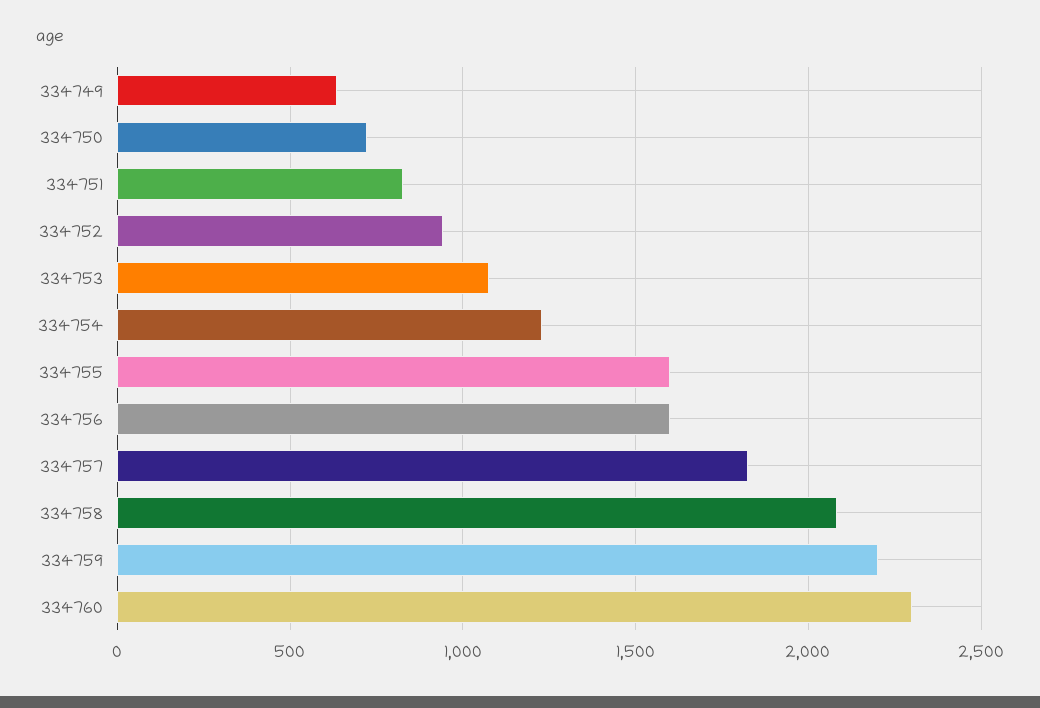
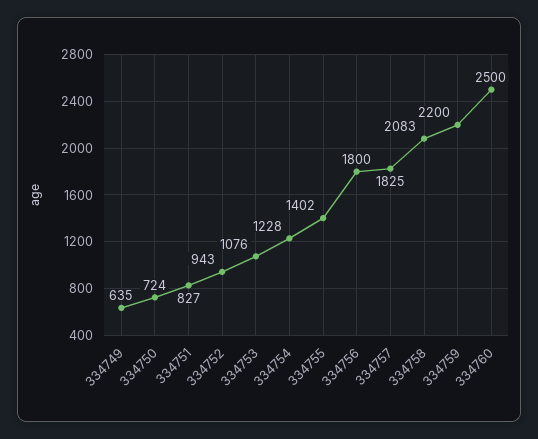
334755: 1600 -> 1402
334756: 1600 -> 1800
334760: 2300 -> 2500

